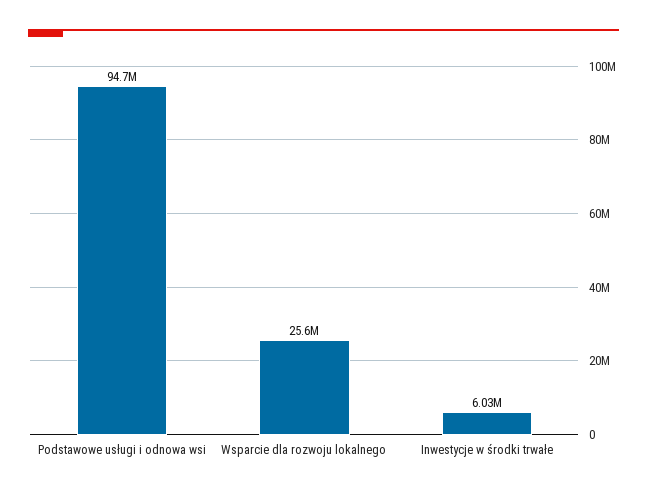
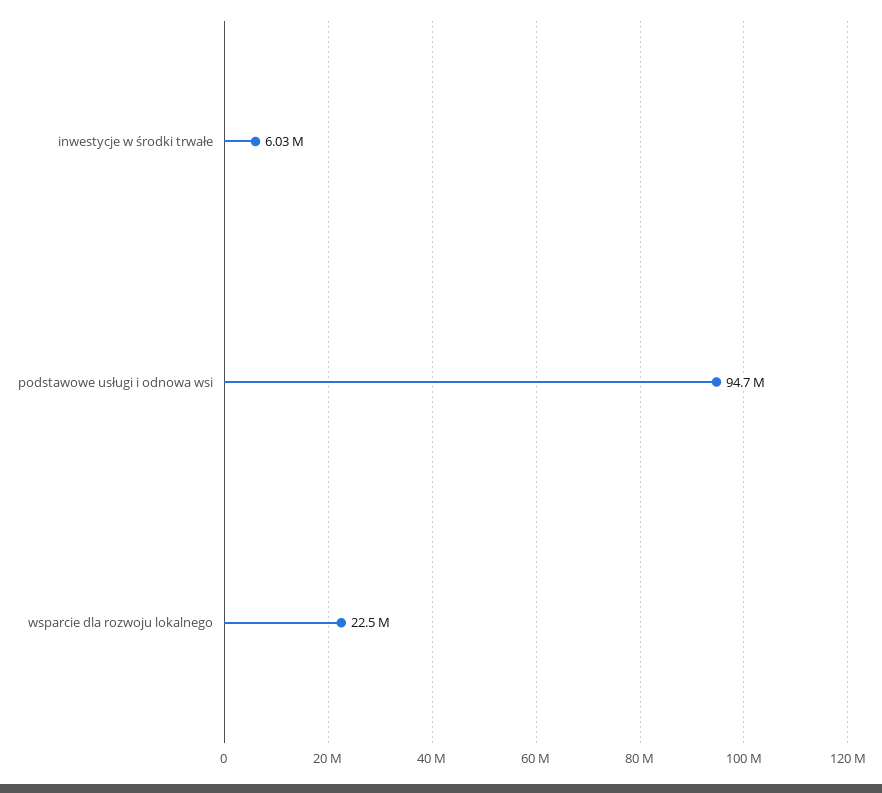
Wsparcie dla rozwoju lokalnego: 25600000 -> 22500000

